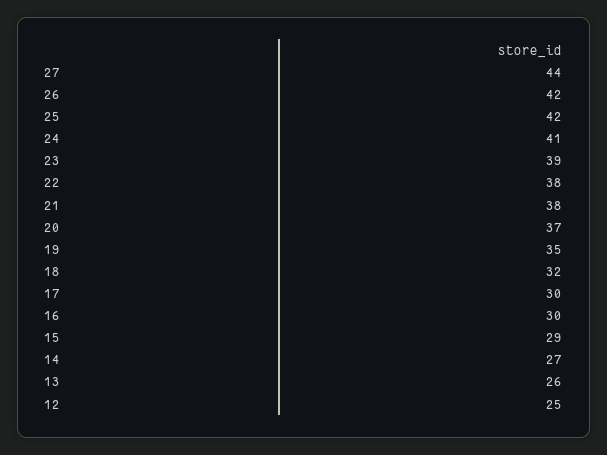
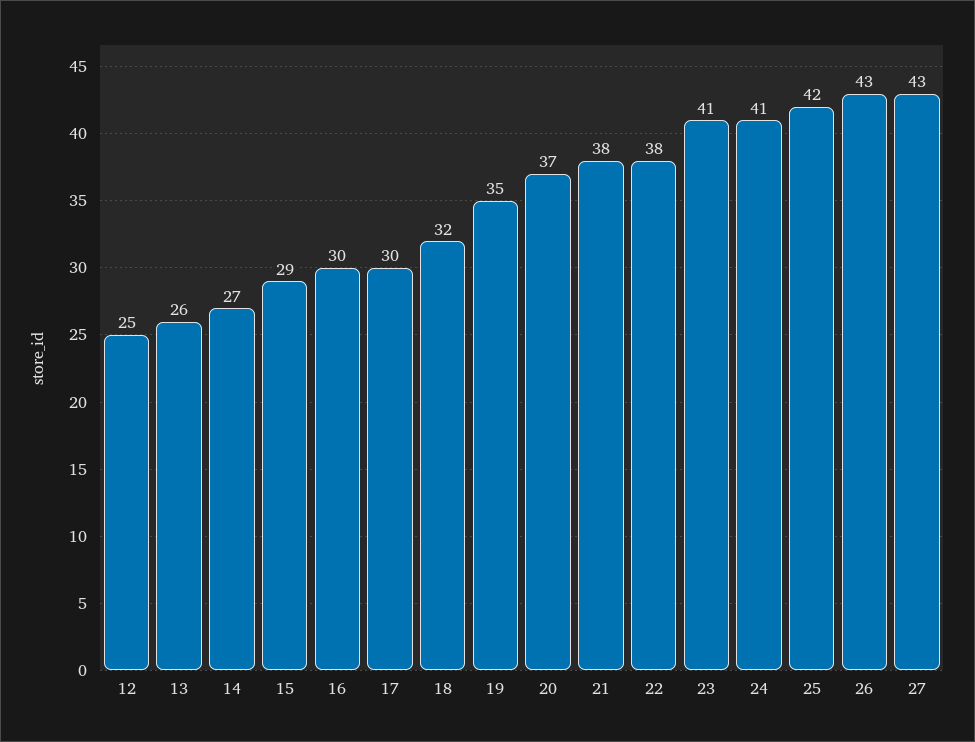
27: 44 -> 43
26: 42 -> 43
23: 39 -> 41

